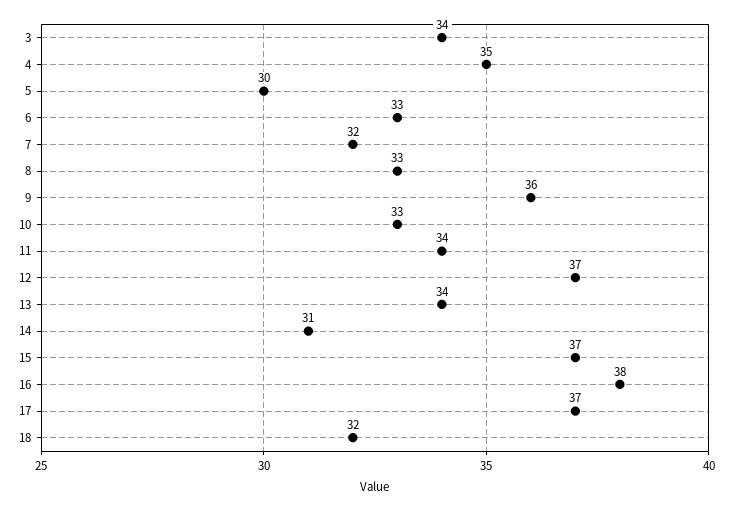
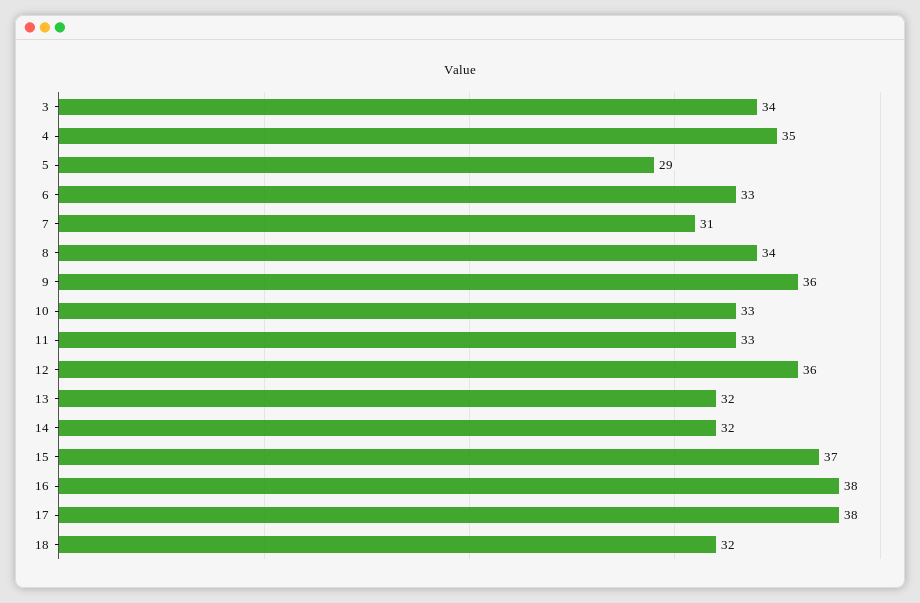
5: 30 -> 29
7: 32 -> 31
8: 33 -> 34
11: 34 -> 33
12: 37 -> 36
13: 34 -> 32
14: 31 -> 32
17: 37 -> 38

